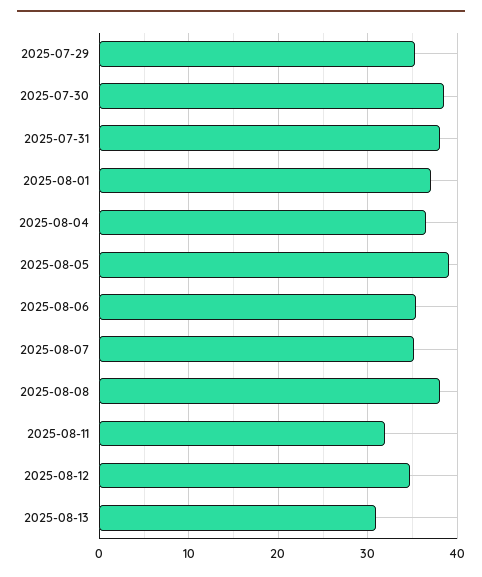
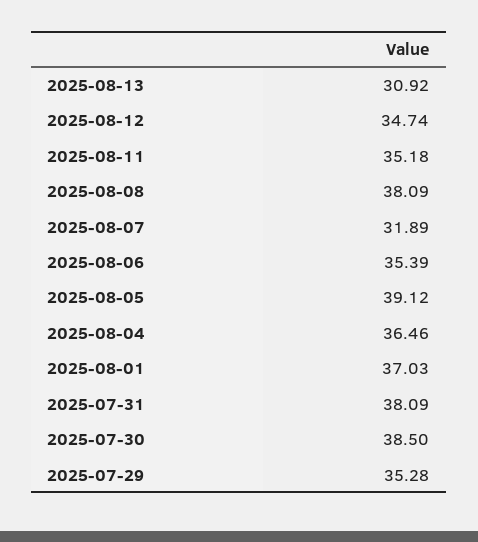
2025-08-07: 35 -> 31.89
2025-08-11: 32 -> 35.18

